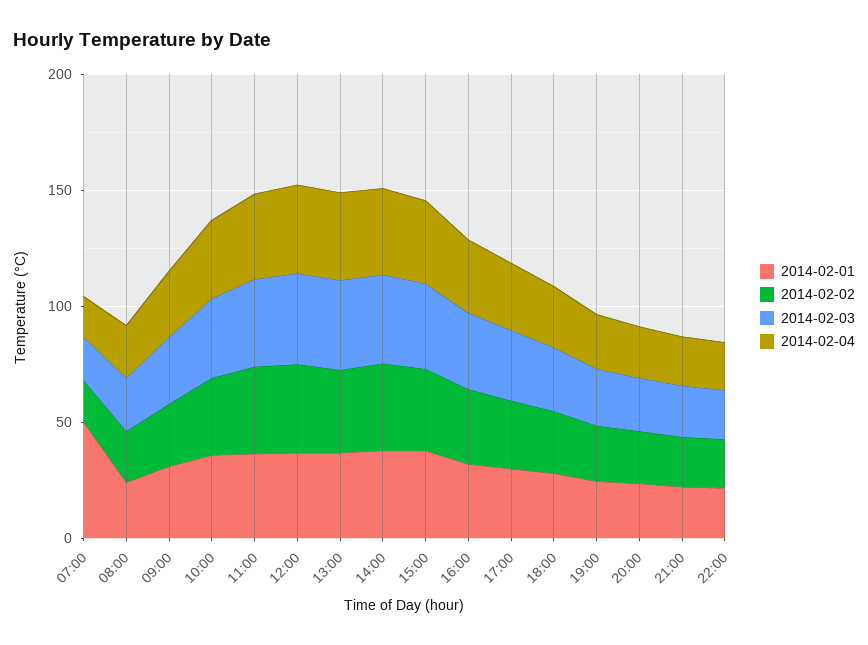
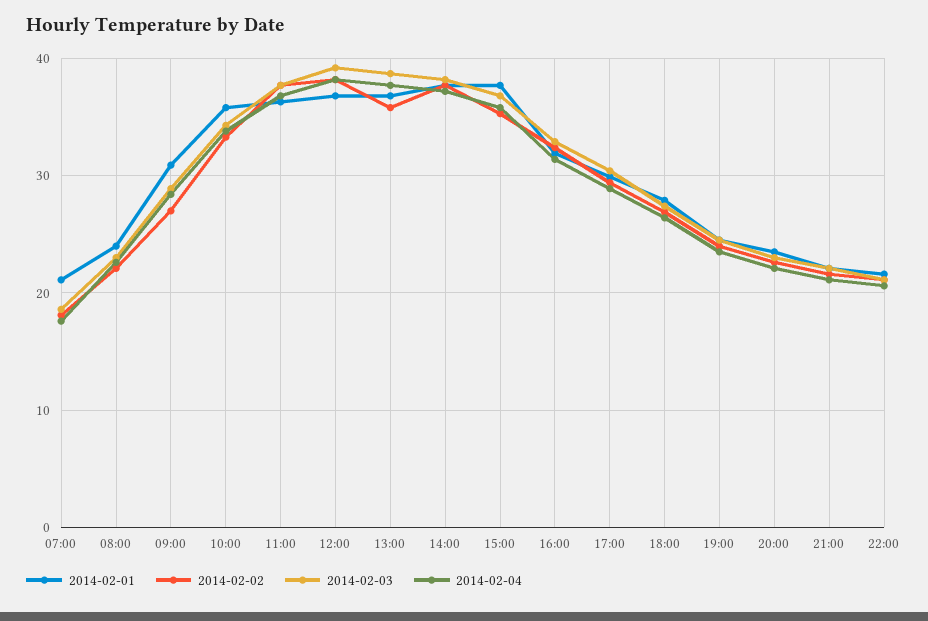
2014-02-01, 07:00: 50 -> 21

